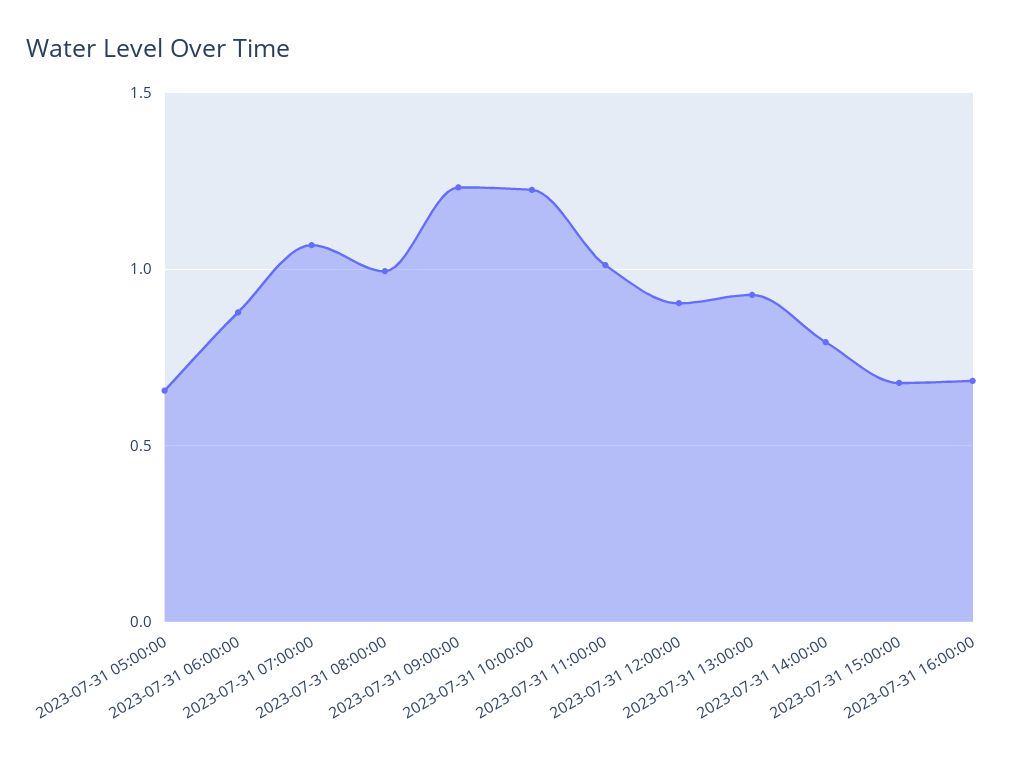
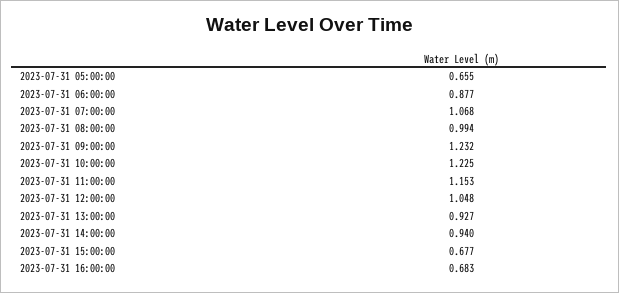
2023-07-31 11:00:00: 1 -> 1.153
2023-07-31 12:00:00: 0.9 -> 1.048
2023-07-31 14:00:00: 0.8 -> 0.94

